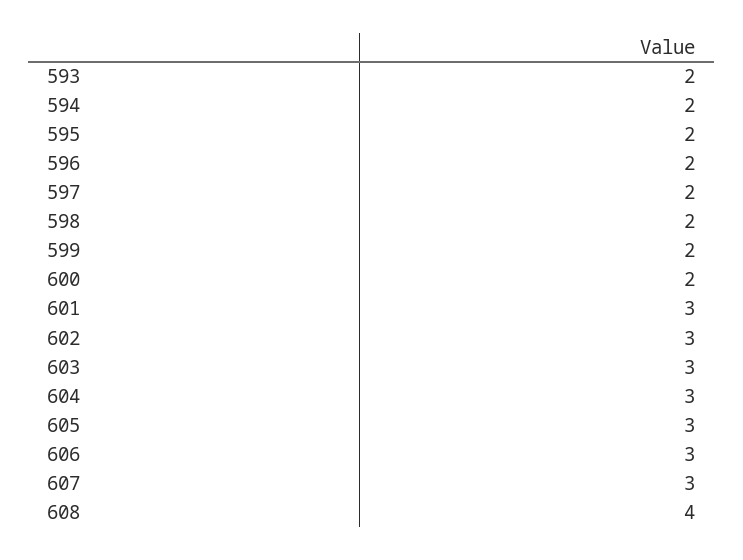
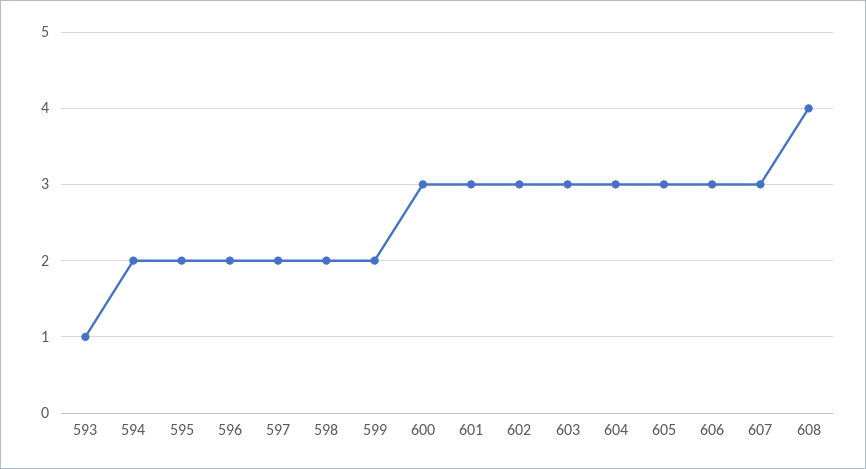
593: 2 -> 1
600: 2 -> 3

